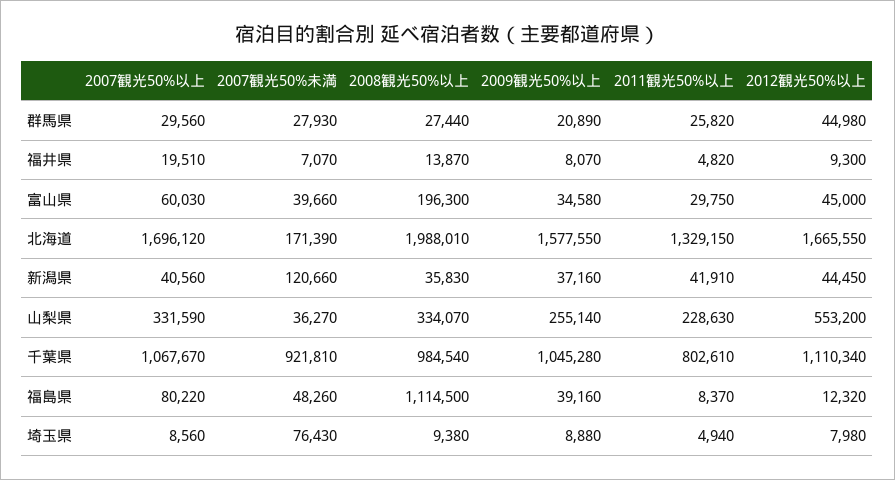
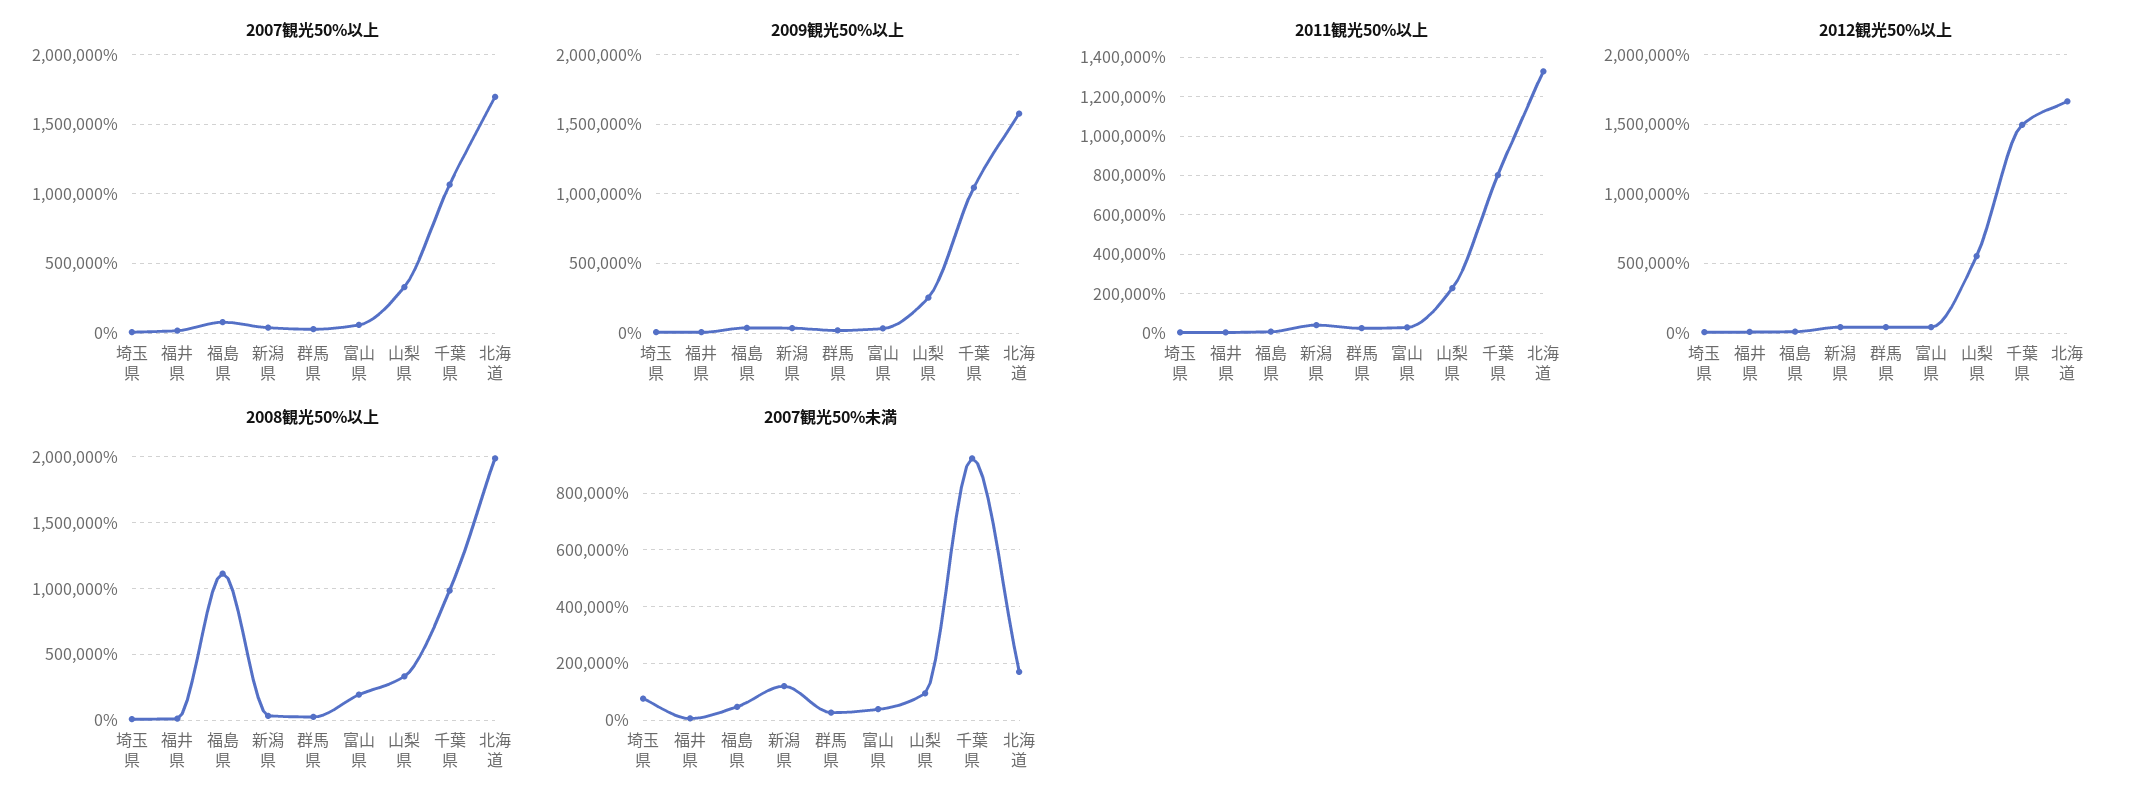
2007観光50%未満, 山梨県: 36270 -> 100000
2012観光50%以上, 千葉県: 1110340 -> 1500000

